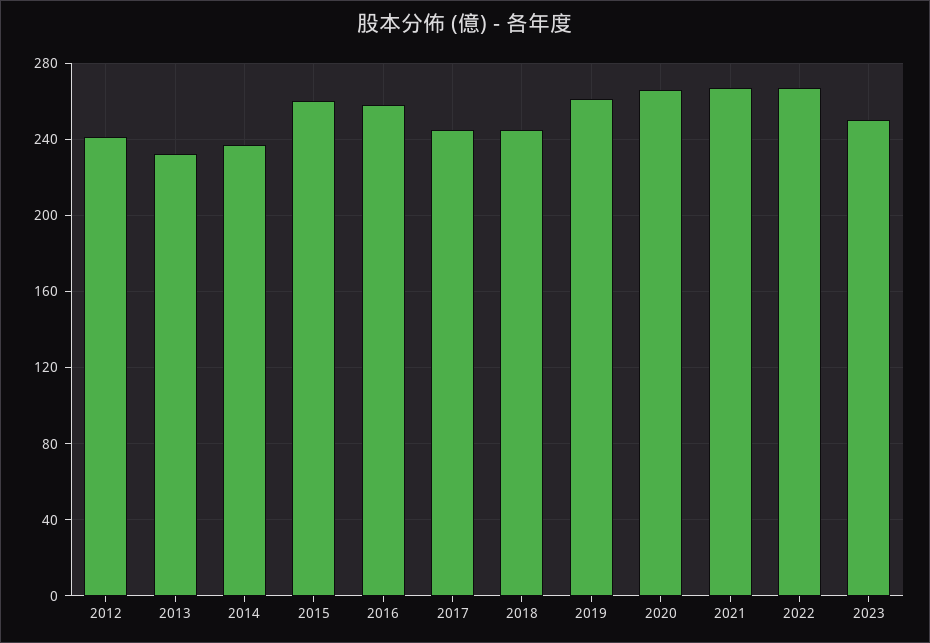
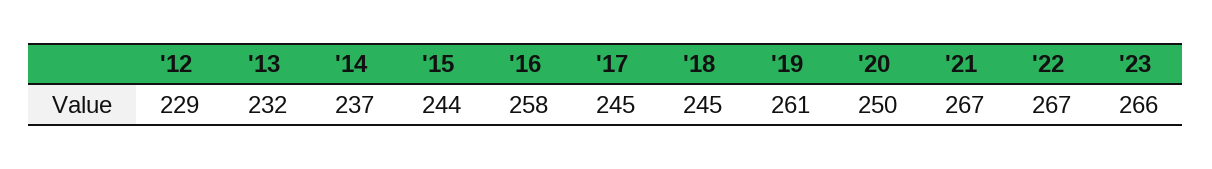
2012: 240 -> 229
2015: 260 -> 244
2020: 265 -> 250
2023: 250 -> 266

